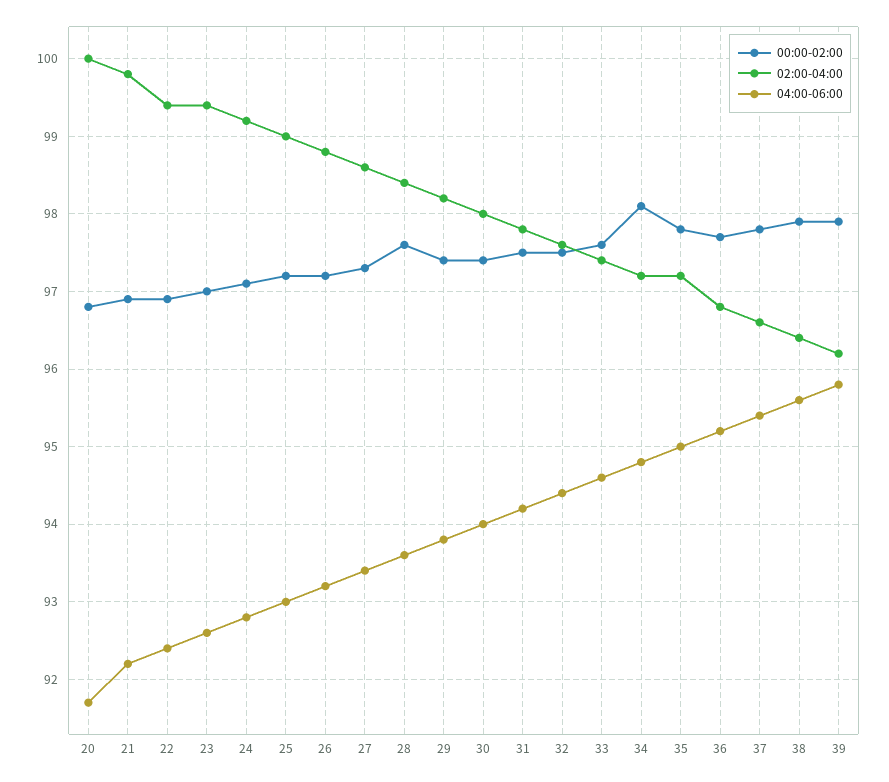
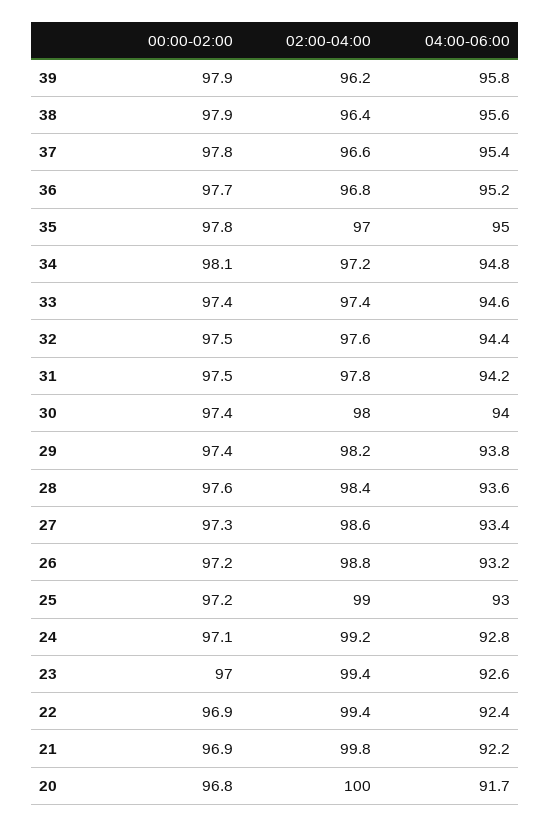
00:00-02:00, 33: 97.6 -> 97.4
02:00-04:00, 35: 97.2 -> 97

